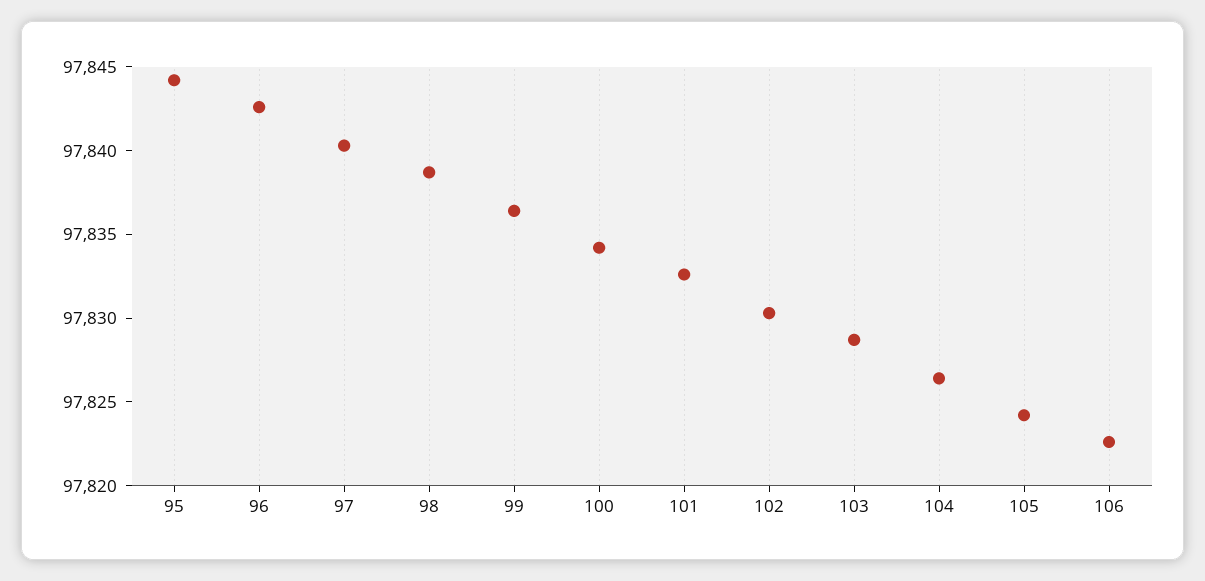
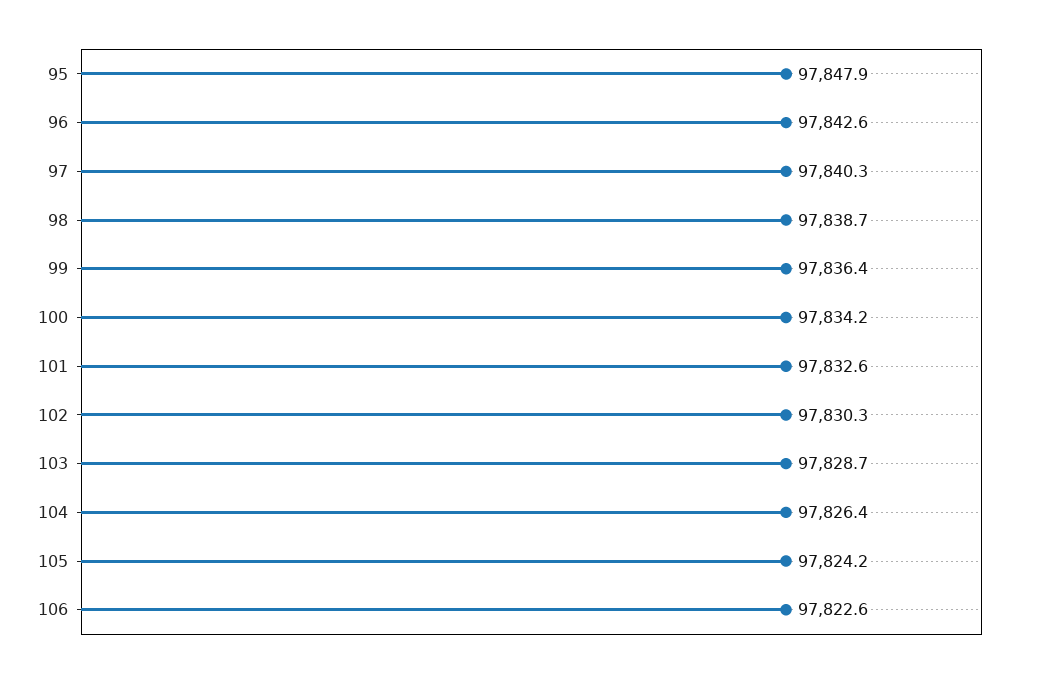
95: 97844 -> 97847.9

